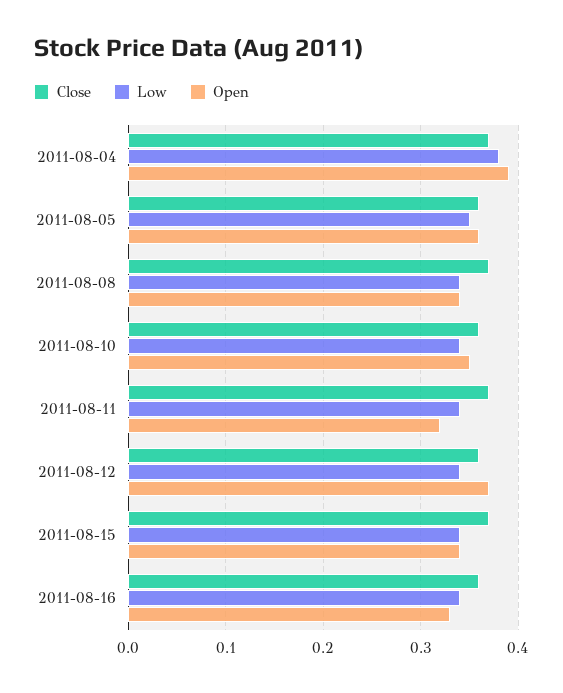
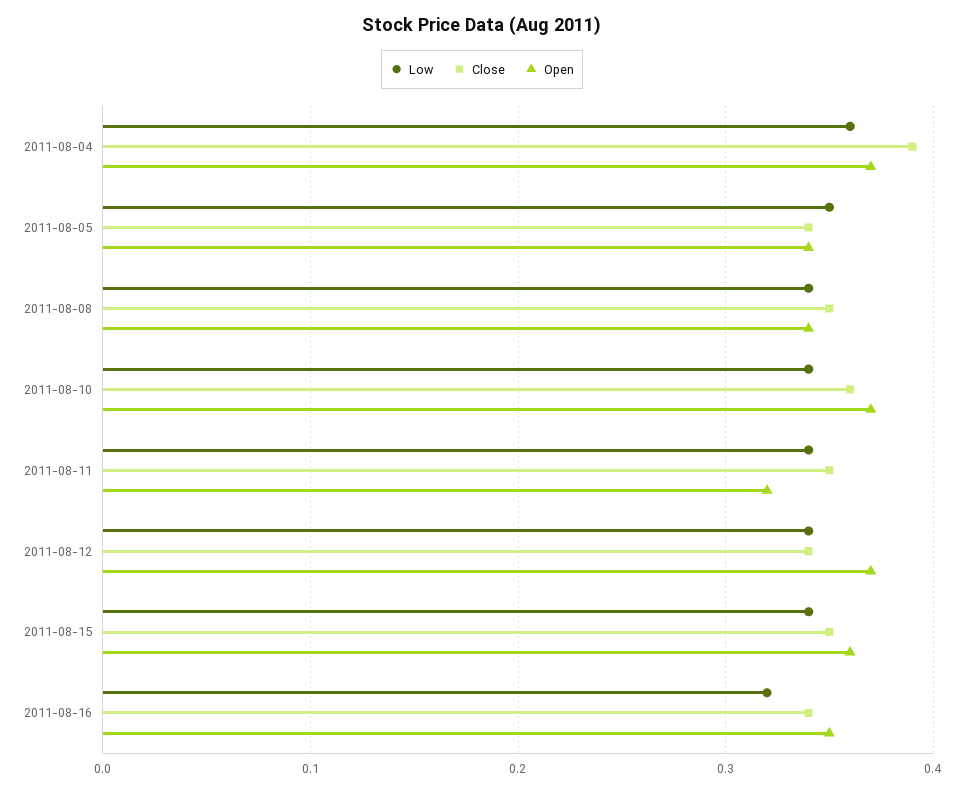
Close, 2011-08-04: 0.37 -> 0.39
Low, 2011-08-04: 0.38 -> 0.36
Open, 2011-08-04: 0.39 -> 0.37
Close, 2011-08-05: 0.36 -> 0.34
Open, 2011-08-05: 0.36 -> 0.34
Close, 2011-08-08: 0.37 -> 0.35
Open, 2011-08-10: 0.35 -> 0.37
Close, 2011-08-11: 0.37 -> 0.35
Close, 2011-08-12: 0.36 -> 0.34
Close, 2011-08-15: 0.37 -> 0.35
Open, 2011-08-15: 0.34 -> 0.36
Close, 2011-08-16: 0.36 -> 0.34
Low, 2011-08-16: 0.34 -> 0.32
Open, 2011-08-16: 0.33 -> 0.35

